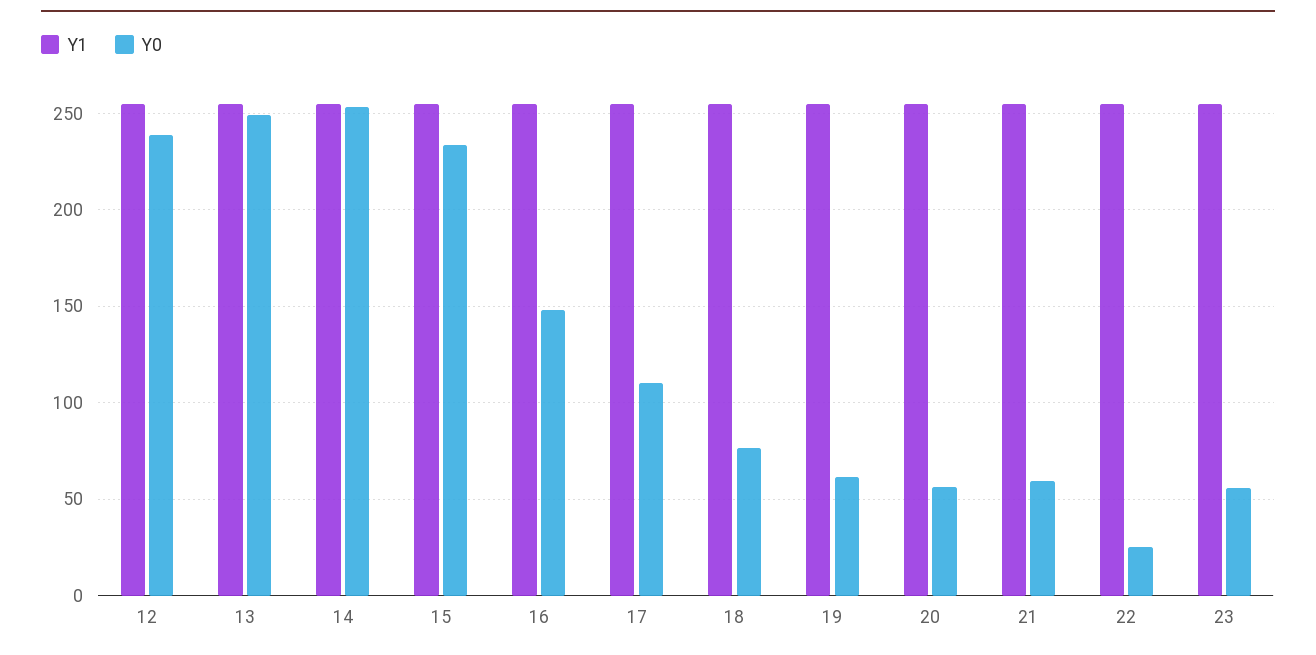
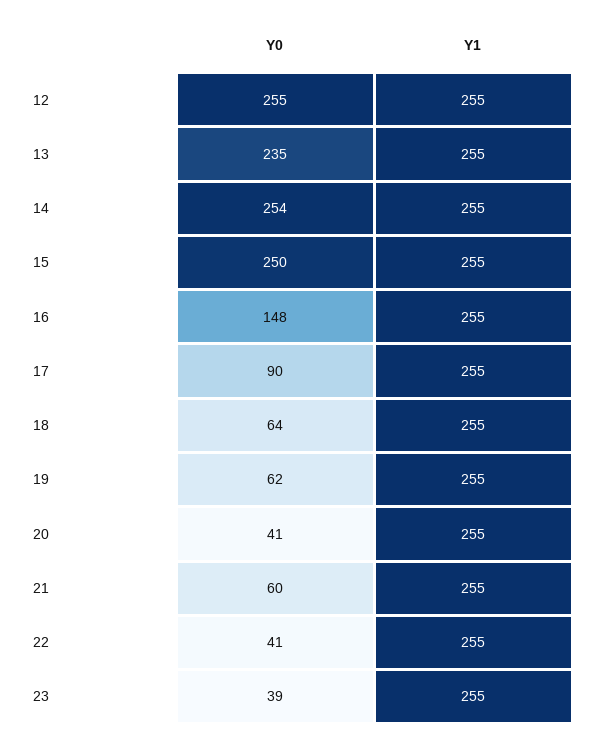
Y0, 12: 240 -> 255
Y0, 13: 250 -> 235
Y0, 15: 235 -> 250
Y0, 17: 110 -> 90
Y0, 18: 75 -> 64
Y0, 20: 55 -> 41
Y0, 22: 25 -> 41
Y0, 23: 55 -> 39

